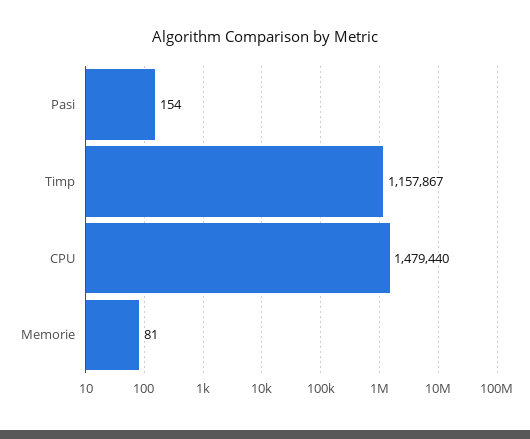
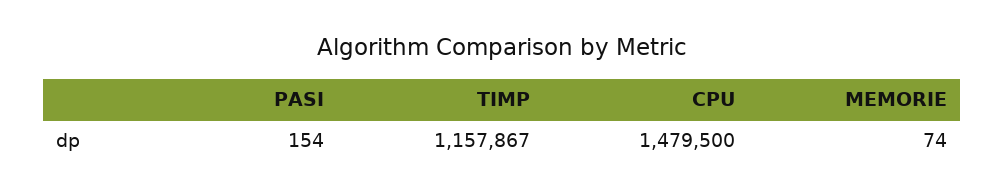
CPU: 1479440 -> 1479500
Memorie: 81 -> 74

